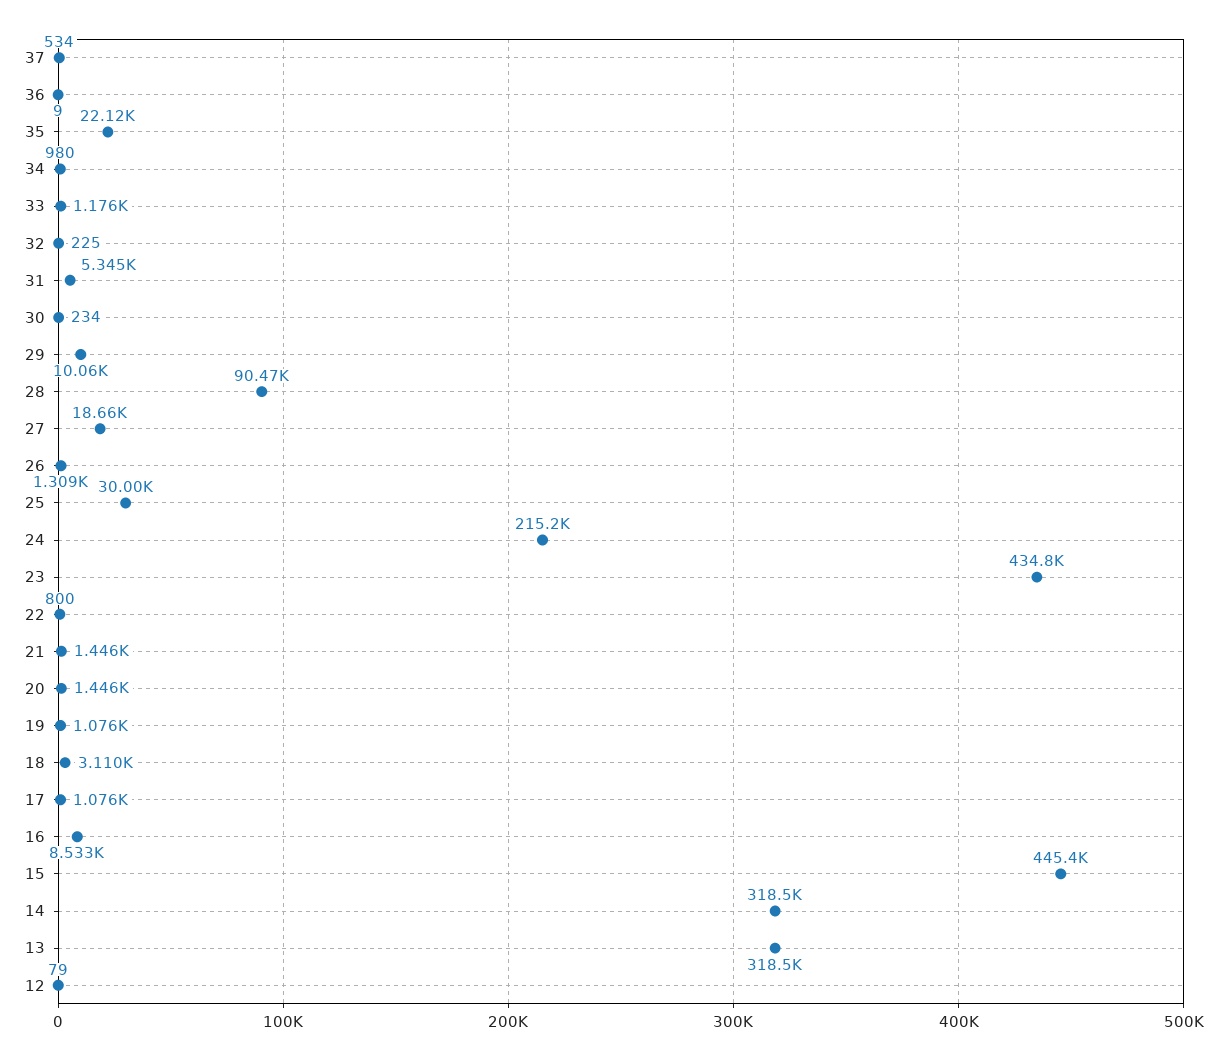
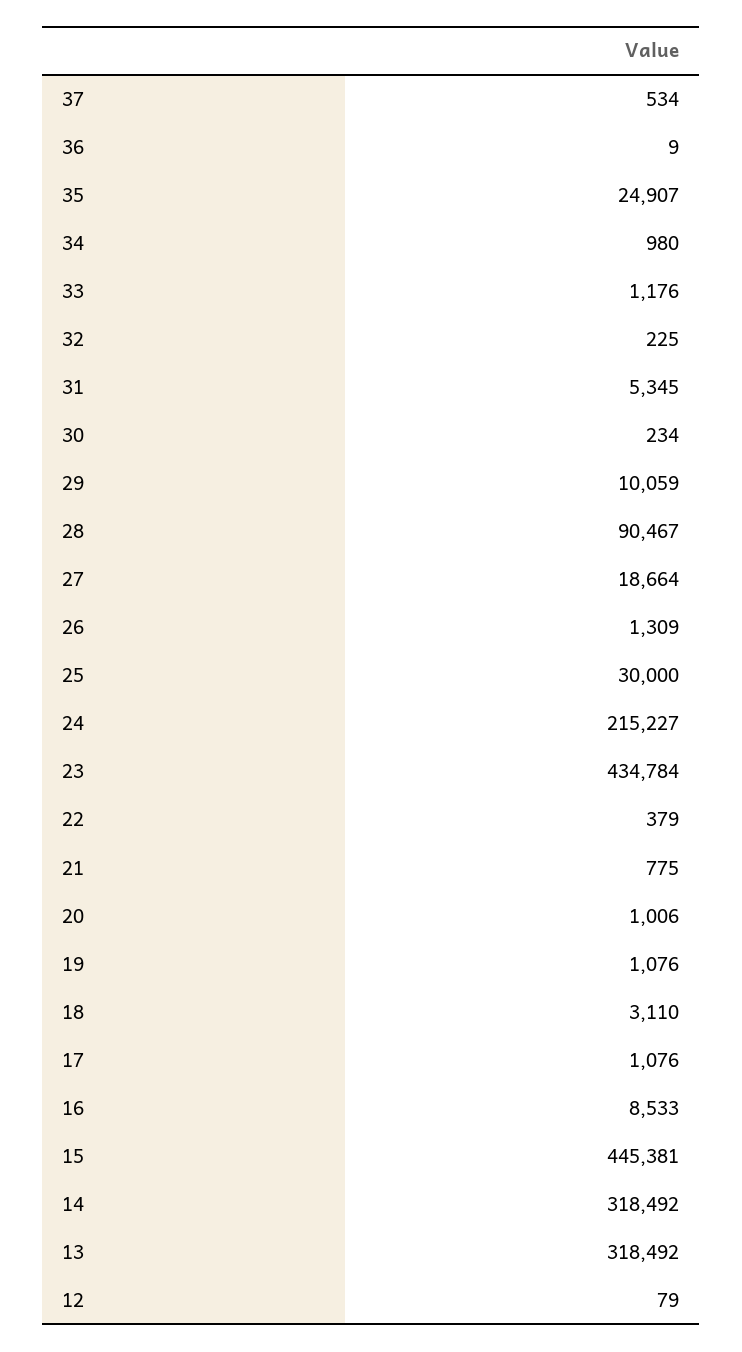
35: 22120 -> 24907
22: 800 -> 379
21: 1446 -> 775
20: 1446 -> 1006

